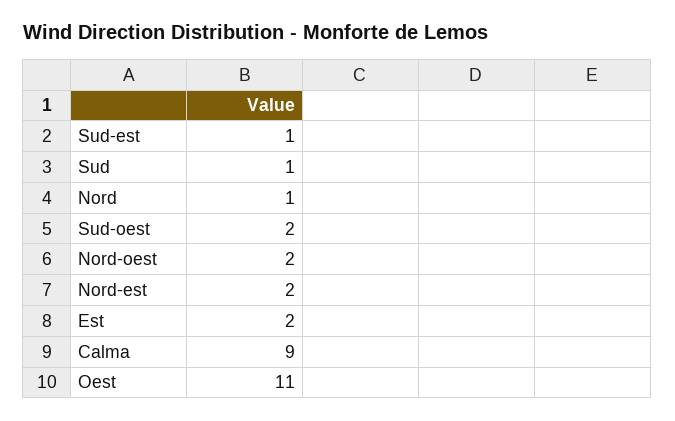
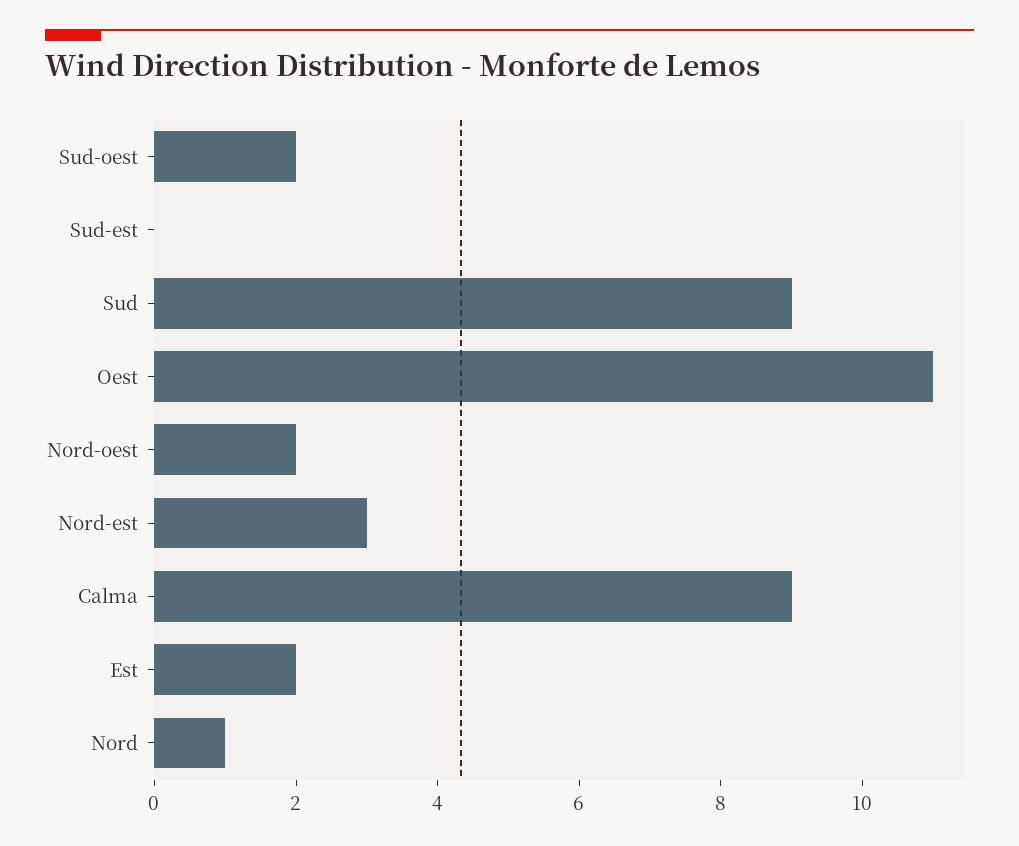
Sud-est: 1 -> 0
Sud: 1 -> 9
Nord-est: 2 -> 3

